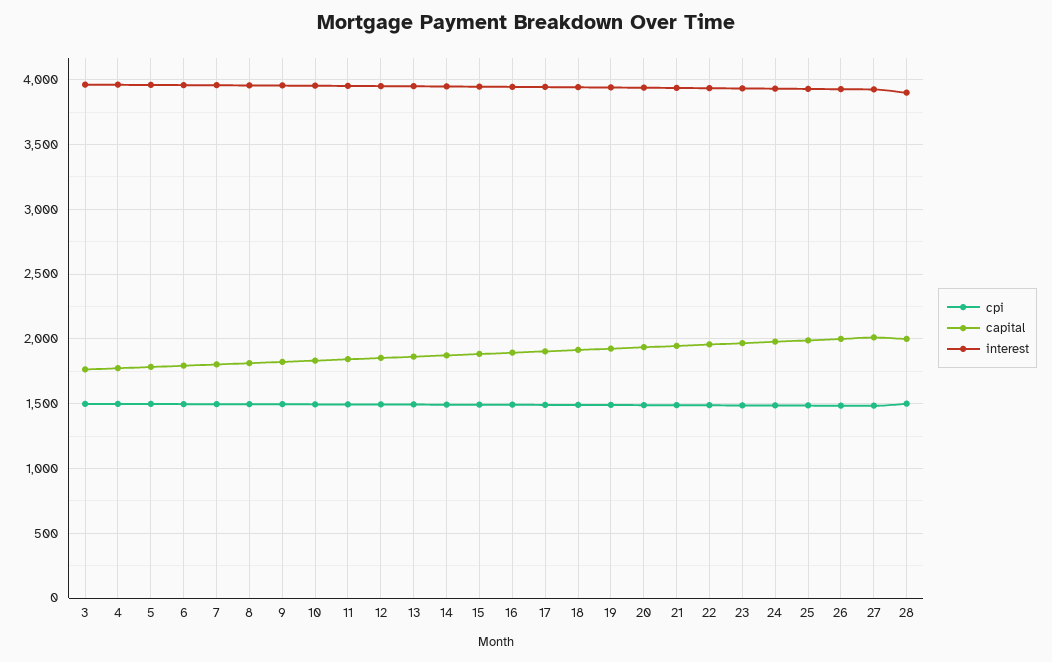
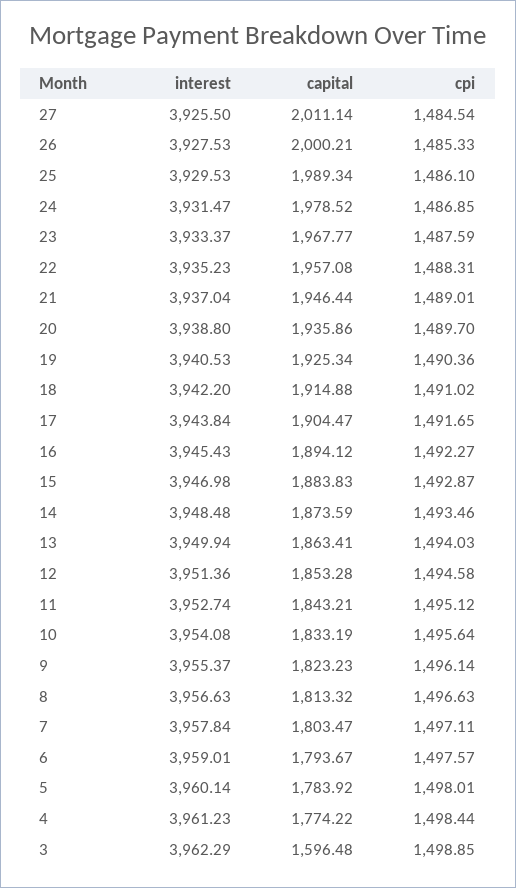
capital, 3: 1750 -> 1596.48
cpi, 28: 1500 -> none
capital, 28: 2000 -> none
interest, 28: 3900 -> none

